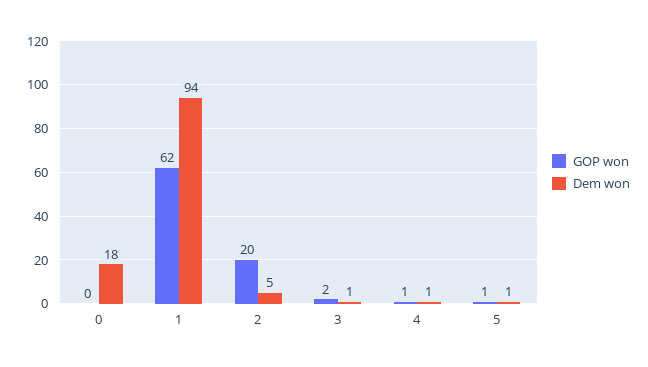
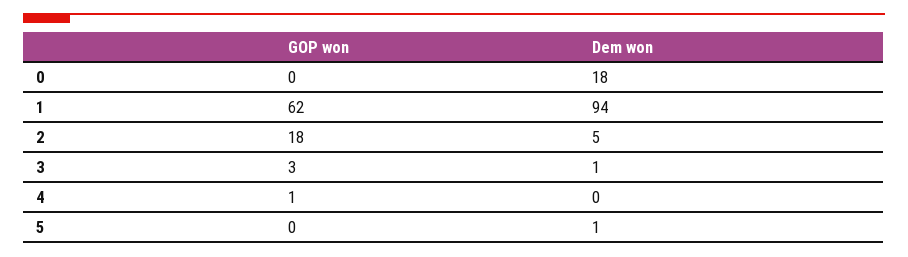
GOP won, 2: 20 -> 18
GOP won, 3: 2 -> 3
Dem won, 4: 1 -> 0
GOP won, 5: 1 -> 0

